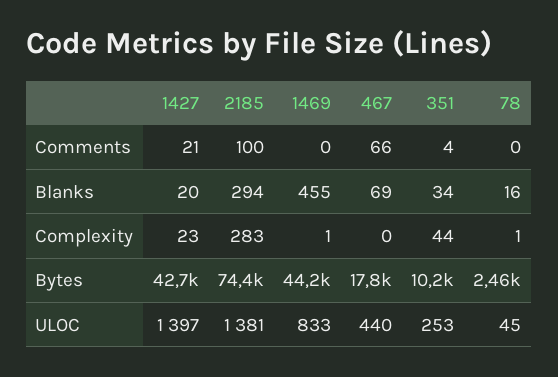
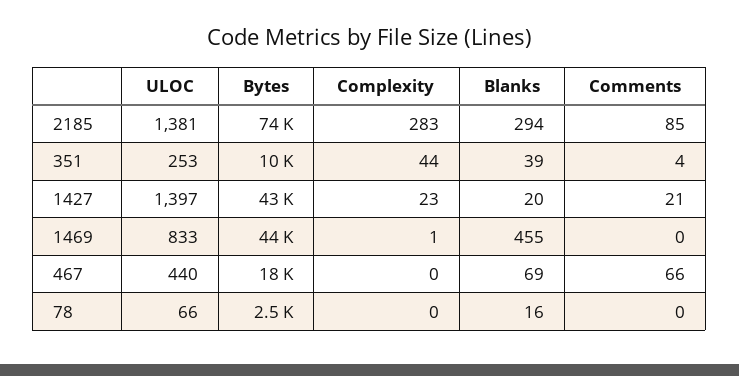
2185, Comments: 100 -> 85
351, Blanks: 34 -> 39
78, Complexity: 1 -> 0
78, ULOC: 45 -> 66

